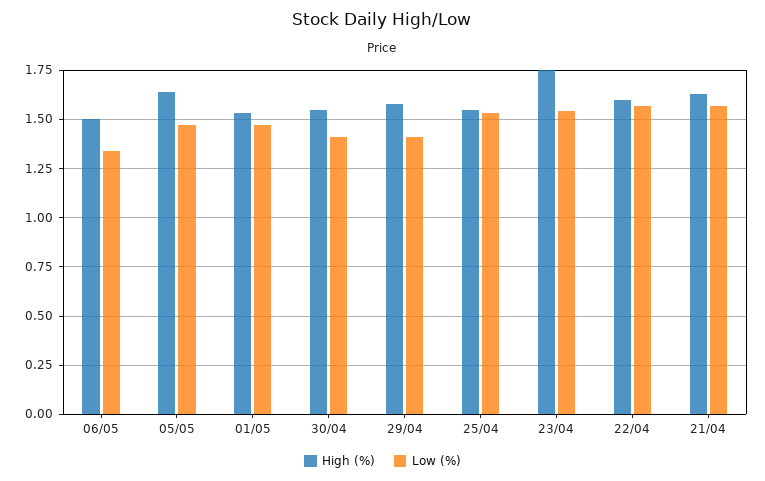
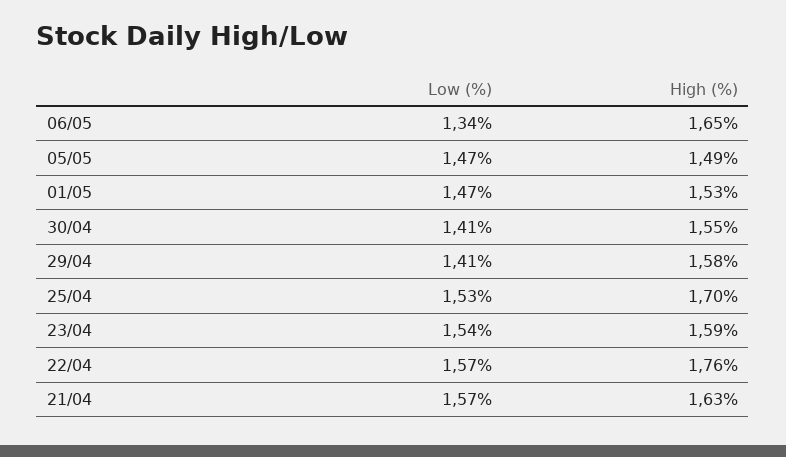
High (%), 06/05: 1.5 -> 1.65
High (%), 05/05: 1.65 -> 1.49
High (%), 25/04: 1.55 -> 1.7
High (%), 23/04: 1.75 -> 1.59
High (%), 22/04: 1.6 -> 1.76

